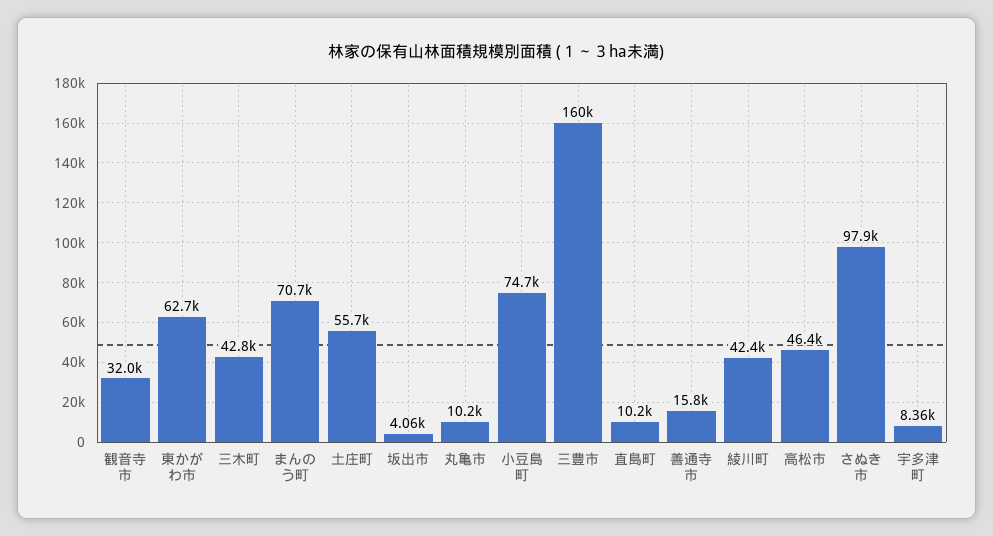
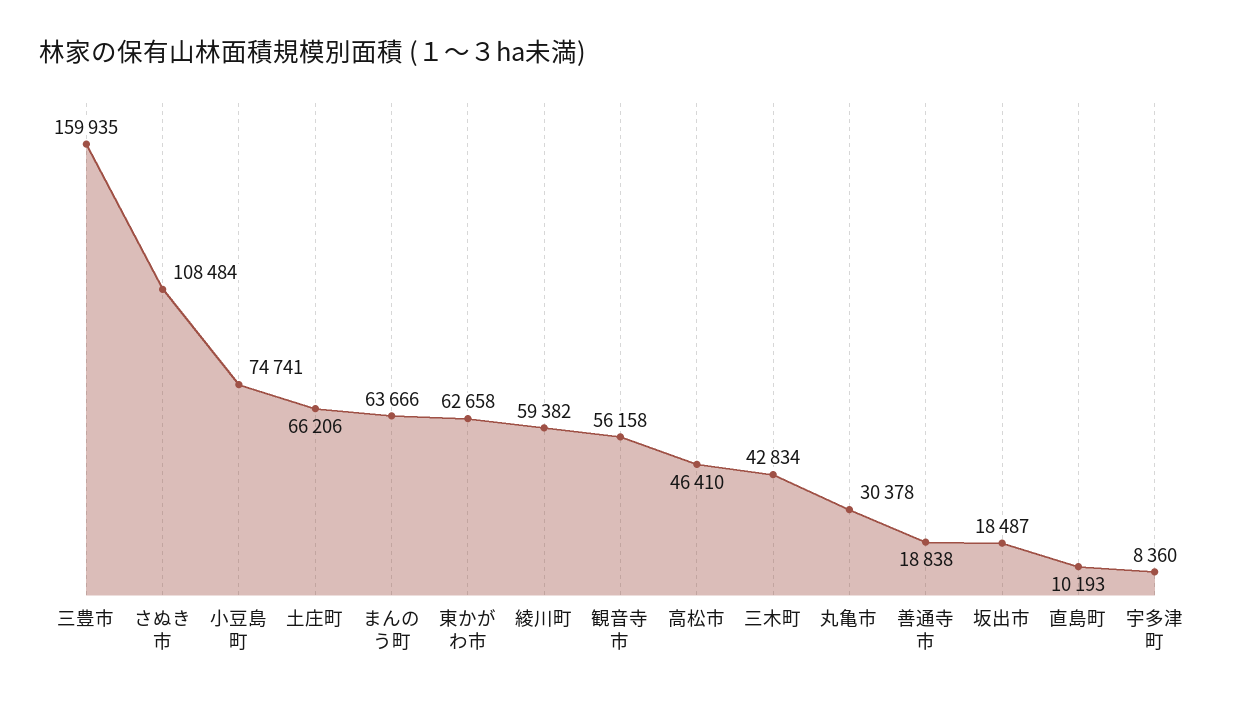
観音寺市: 32000 -> 56158
まんのう町: 70700 -> 63666
土庄町: 55700 -> 66206
坂出市: 4060 -> 18487
丸亀市: 10200 -> 30378
善通寺市: 15800 -> 18838
綾川町: 42400 -> 59382
さぬき市: 97900 -> 108484

